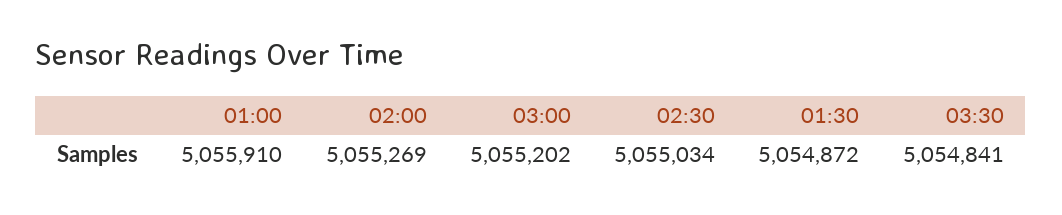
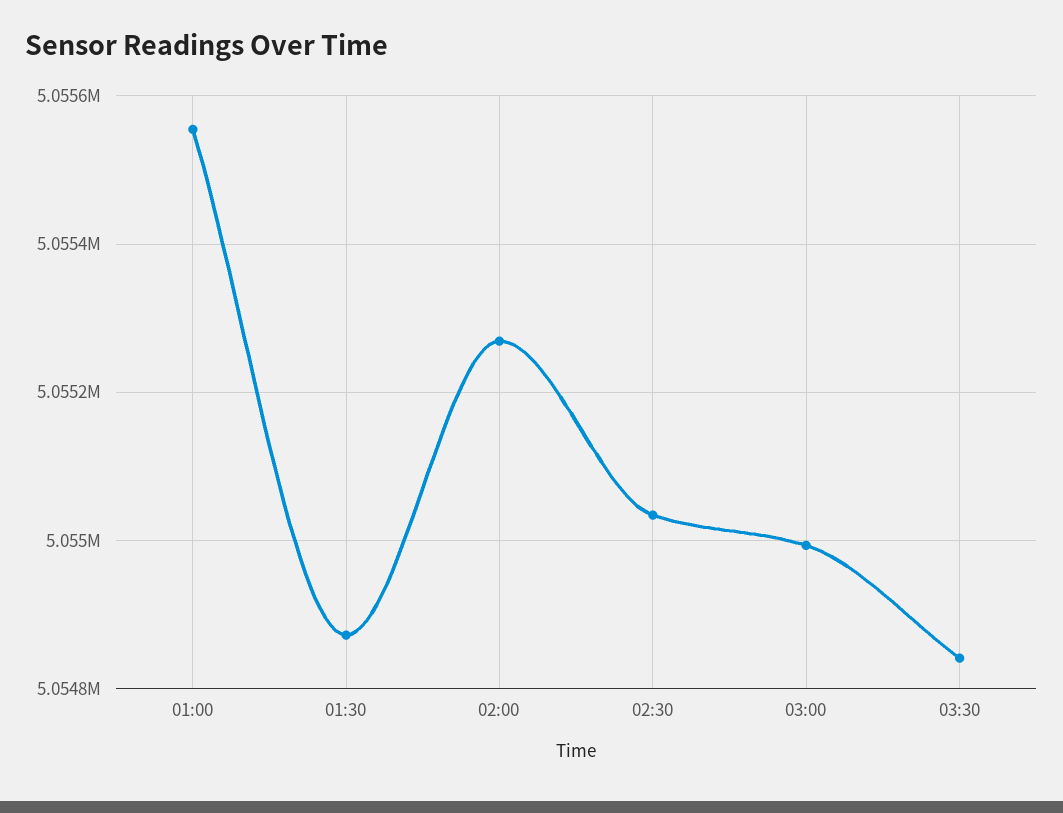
01:00: 5055910 -> 5055560
03:00: 5055202 -> 5055000

